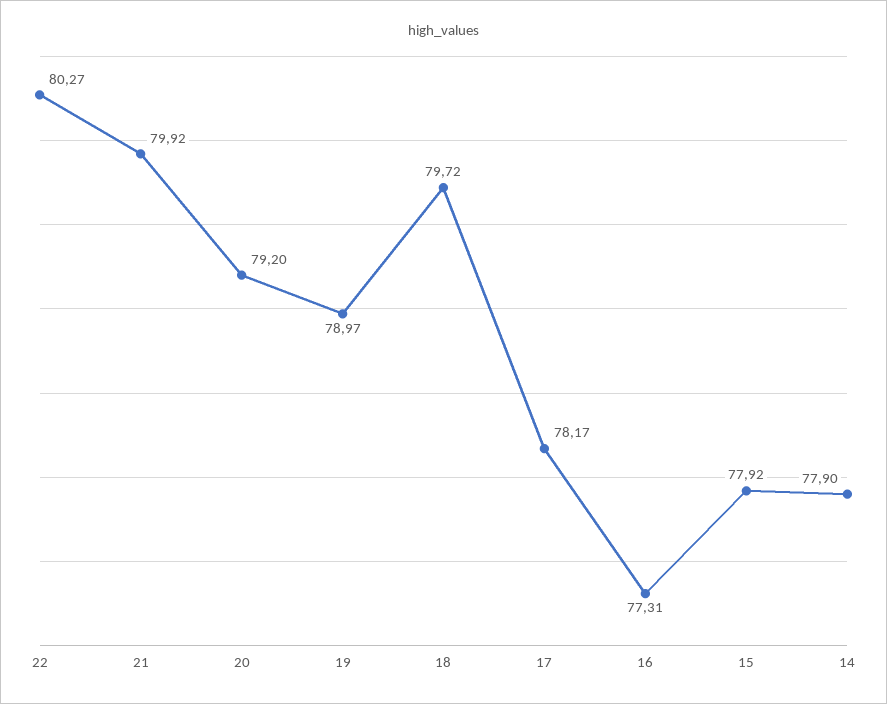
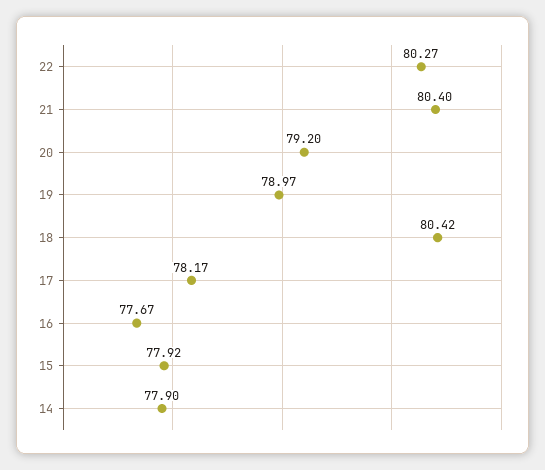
21: 79.92 -> 80.4
18: 79.72 -> 80.42
16: 77.31 -> 77.67

